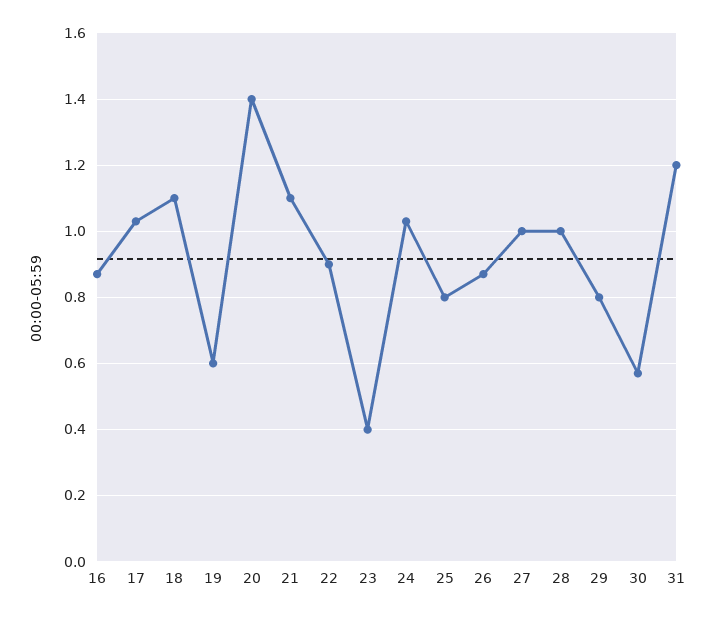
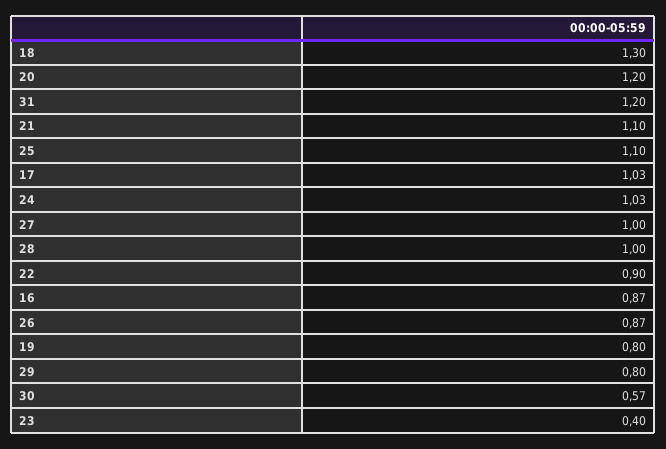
18: 1.1 -> 1.3
19: 0.6 -> 0.8
20: 1.4 -> 1.2
25: 0.8 -> 1.1

